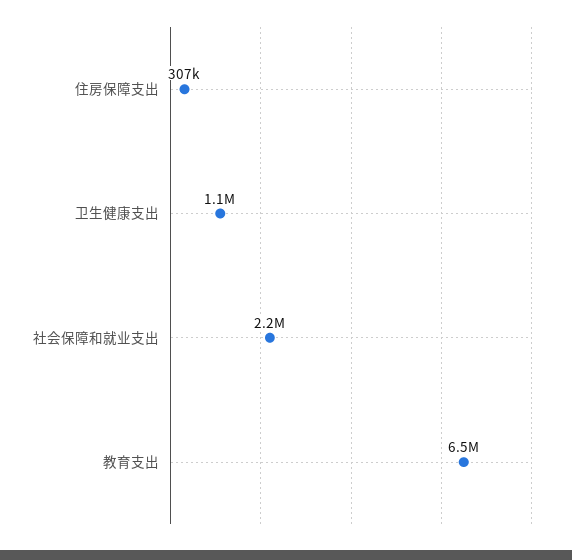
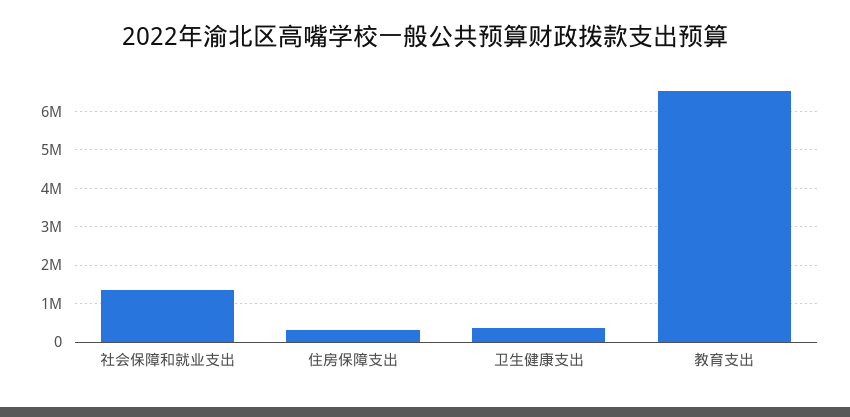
卫生健康支出: 1100000 -> 400000
社会保障和就业支出: 2200000 -> 1400000

